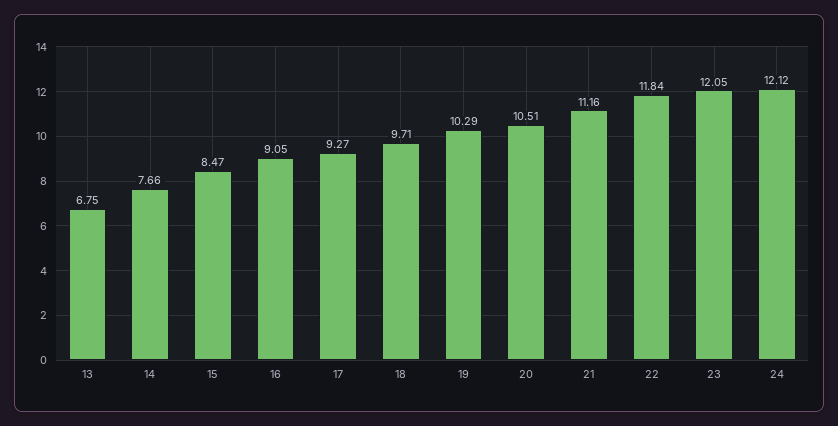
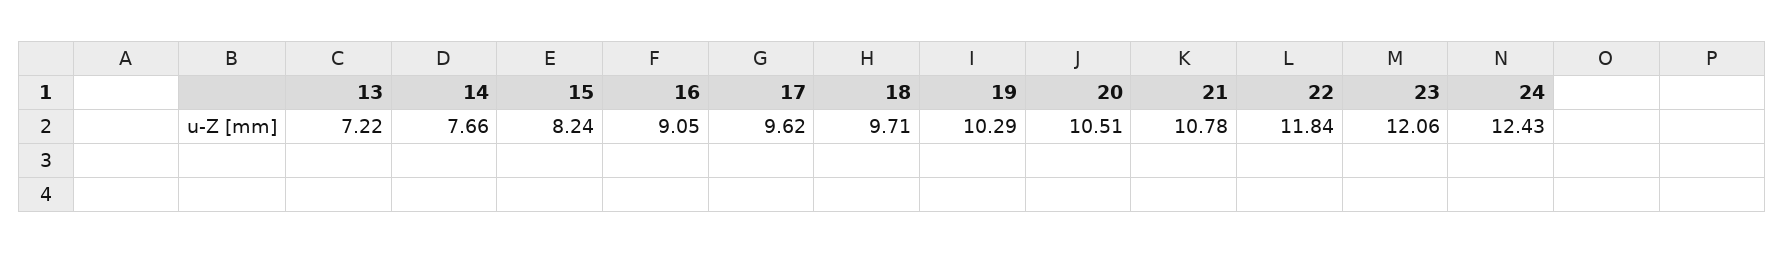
13: 6.75 -> 7.22
15: 8.47 -> 8.24
17: 9.27 -> 9.62
21: 11.16 -> 10.78
23: 12.05 -> 12.06
24: 12.12 -> 12.43

